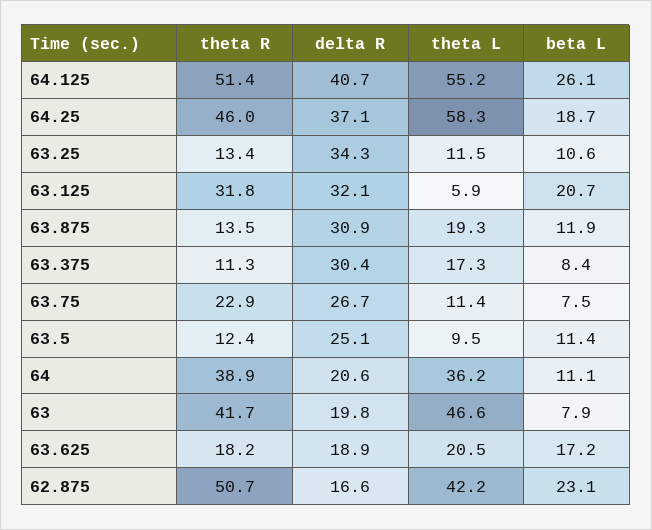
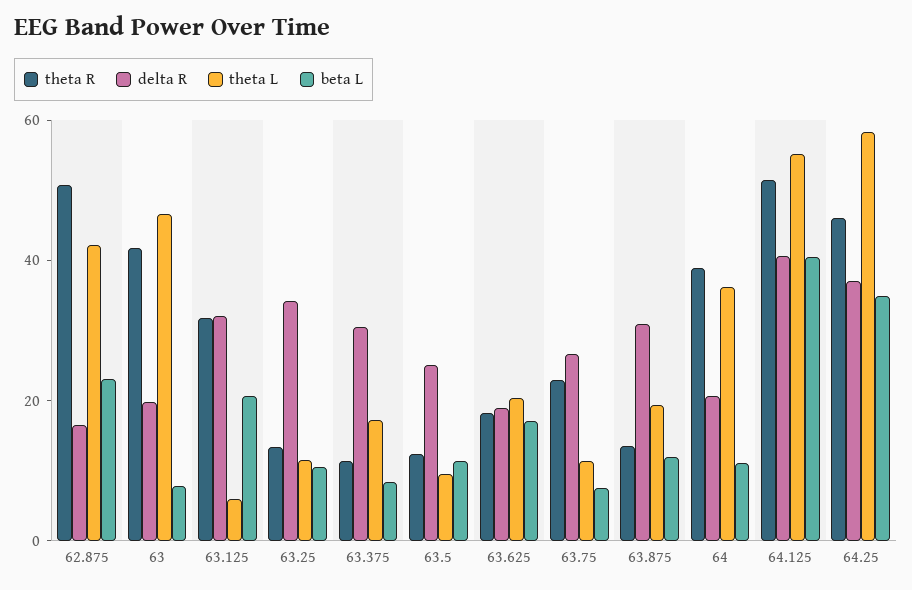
beta L, 64.125: 26.1 -> 40
beta L, 64.25: 18.7 -> 35

